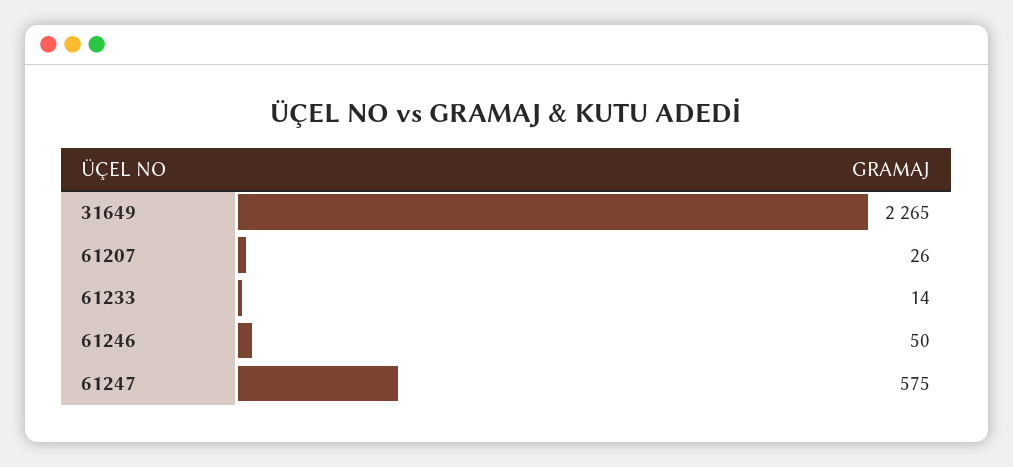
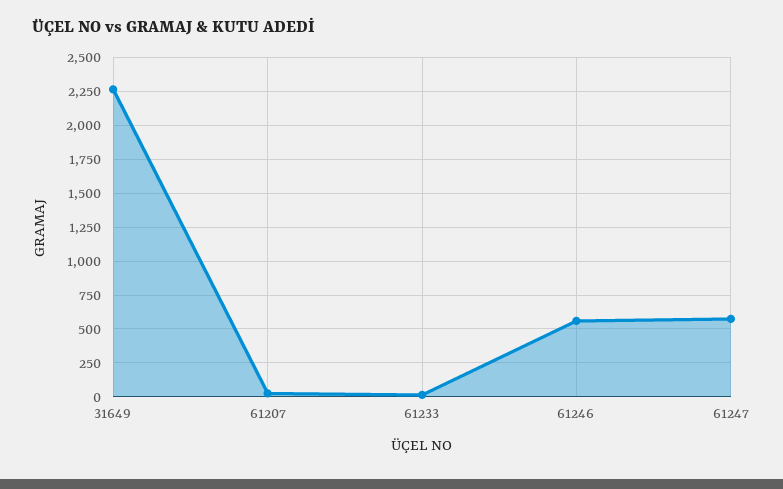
61246: 50 -> 550

